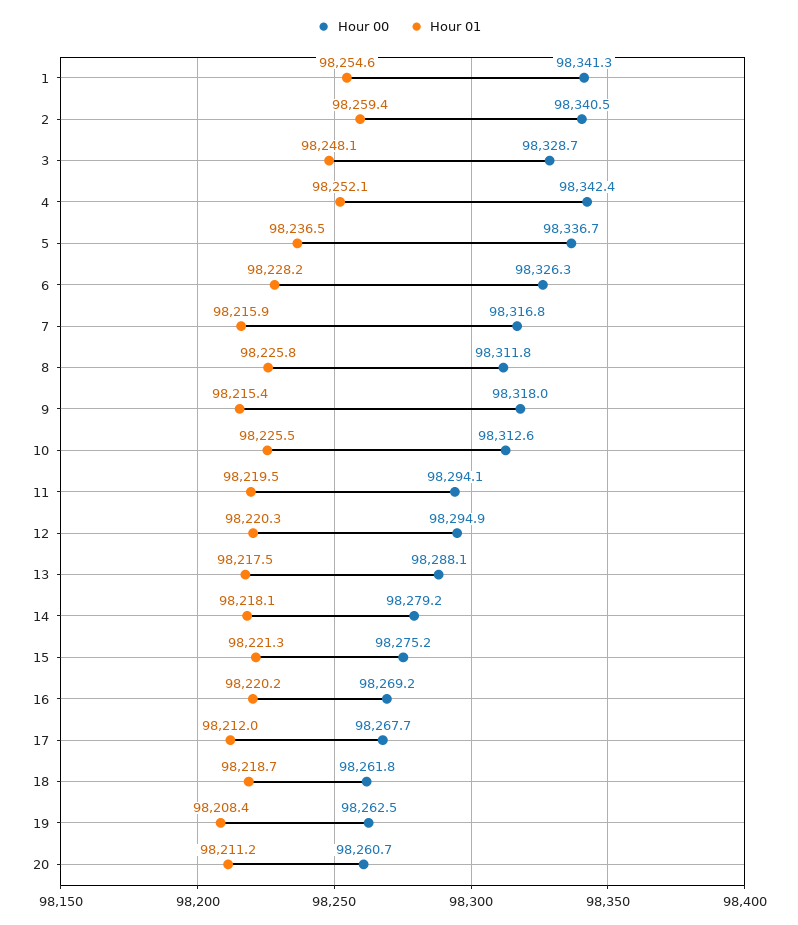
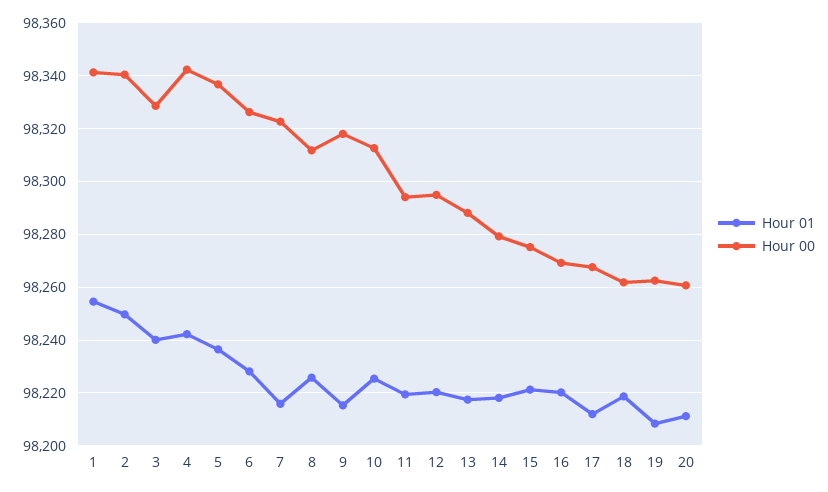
Hour 01, 2: 98259.4 -> 98250
Hour 01, 3: 98248.1 -> 98240
Hour 01, 4: 98252.1 -> 98242.5
Hour 00, 7: 98316.8 -> 98322.5

